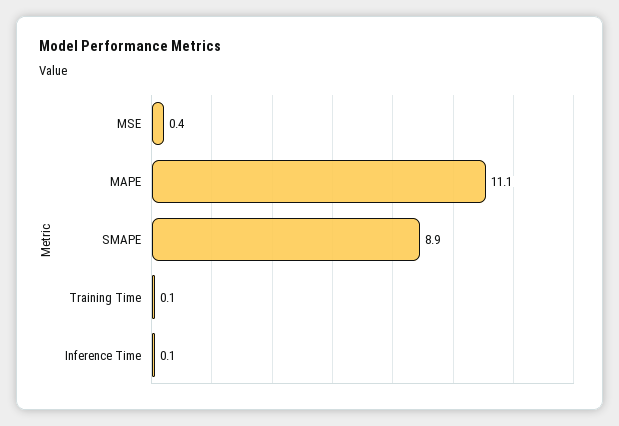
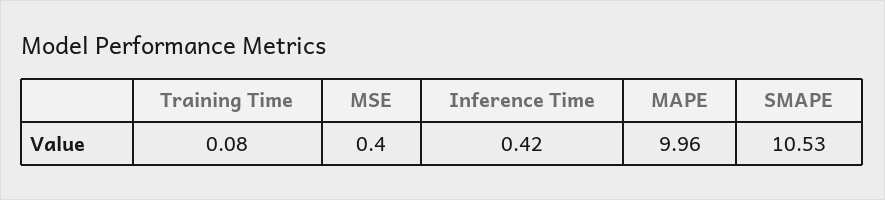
MAPE: 11.1 -> 9.96
SMAPE: 8.9 -> 10.53
Inference Time: 0.1 -> 0.42

